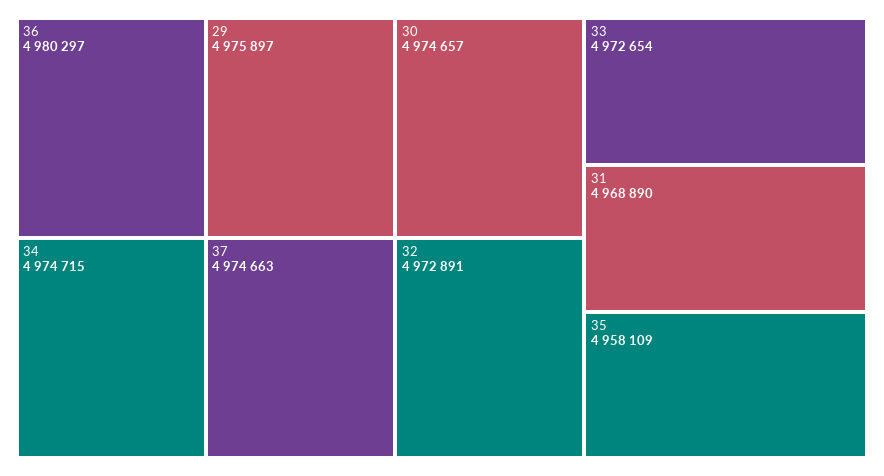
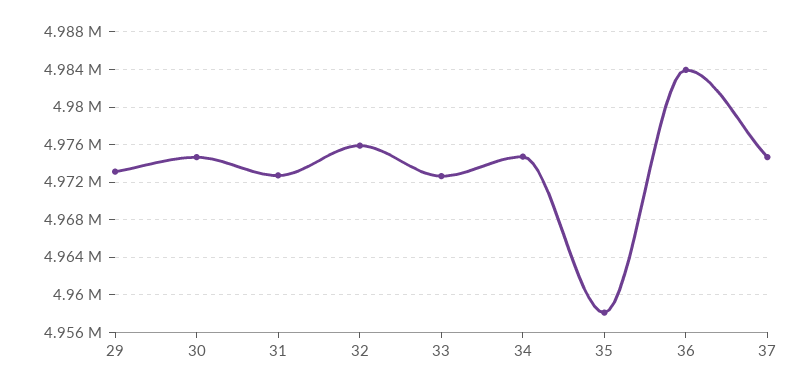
36: 4980297 -> 4984000
29: 4975897 -> 4973000
32: 4972891 -> 4976000
31: 4968890 -> 4973000

